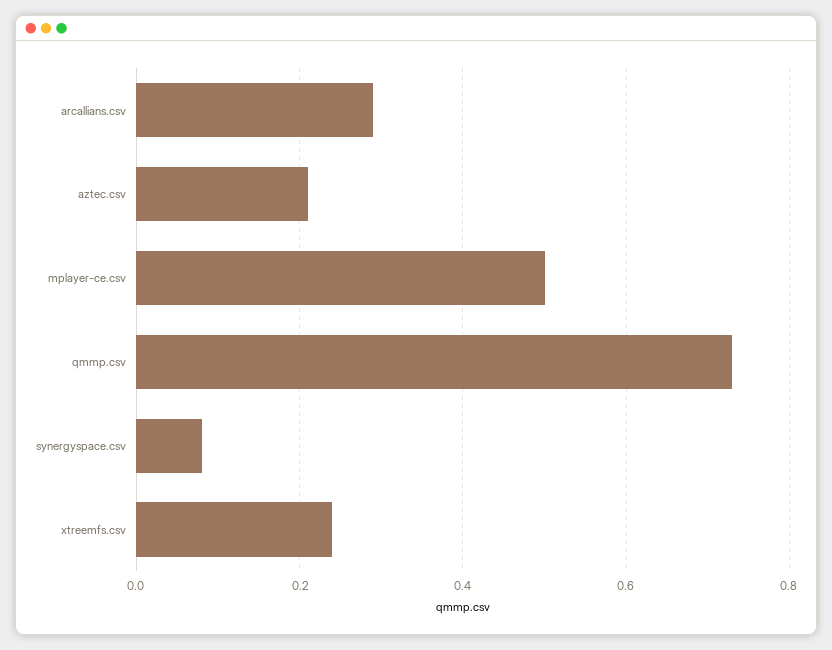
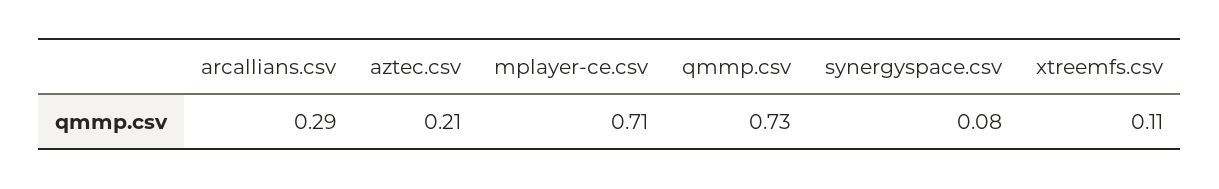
mplayer-ce.csv: 0.5 -> 0.71
xtreemfs.csv: 0.25 -> 0.11

